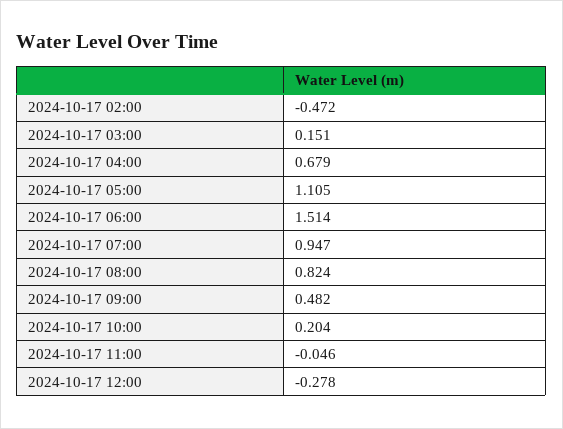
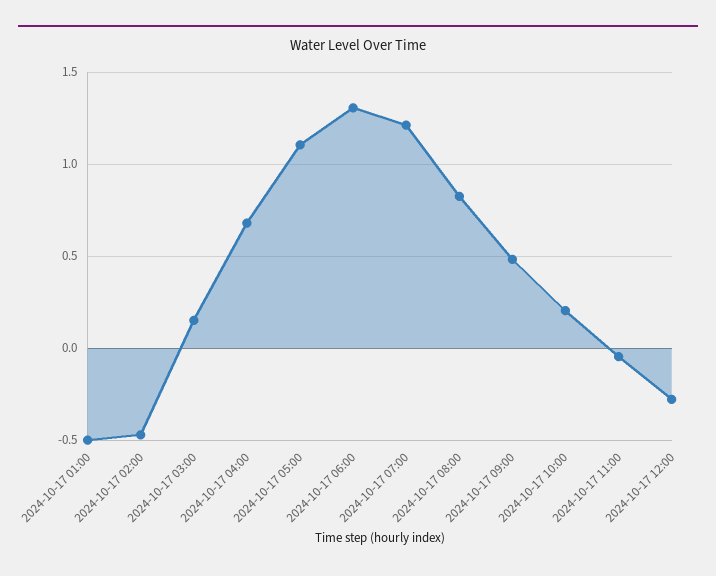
2024-10-17 06:00: 1.514 -> 1.3
2024-10-17 07:00: 0.947 -> 1.2
2024-10-17 01:00: none -> -0.5

